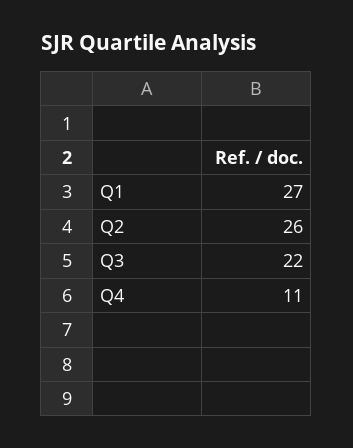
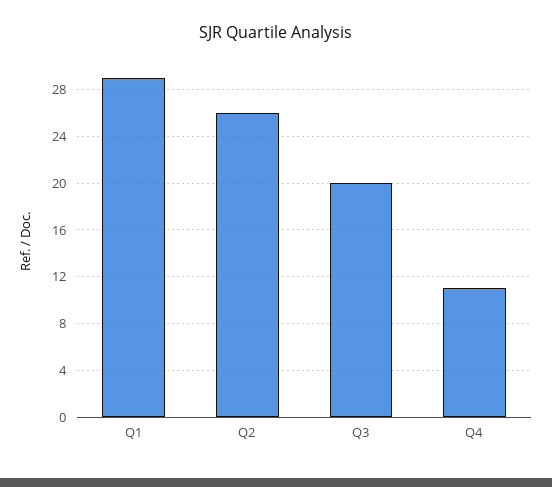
Q1: 27 -> 29
Q3: 22 -> 20

